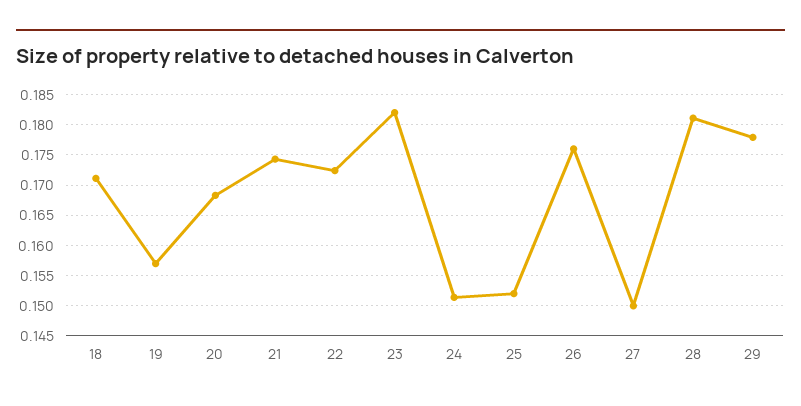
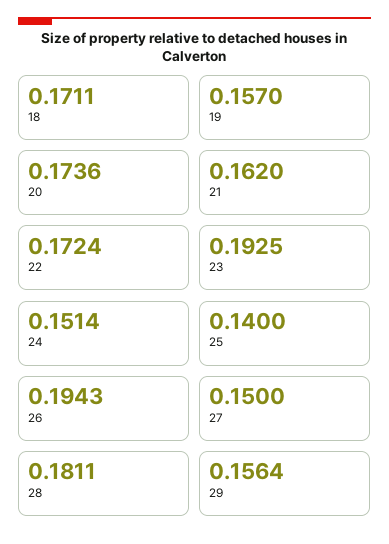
20: 0.168 -> 0.1736
21: 0.174 -> 0.162
23: 0.182 -> 0.1925
25: 0.152 -> 0.14
26: 0.176 -> 0.1943
29: 0.178 -> 0.1564

